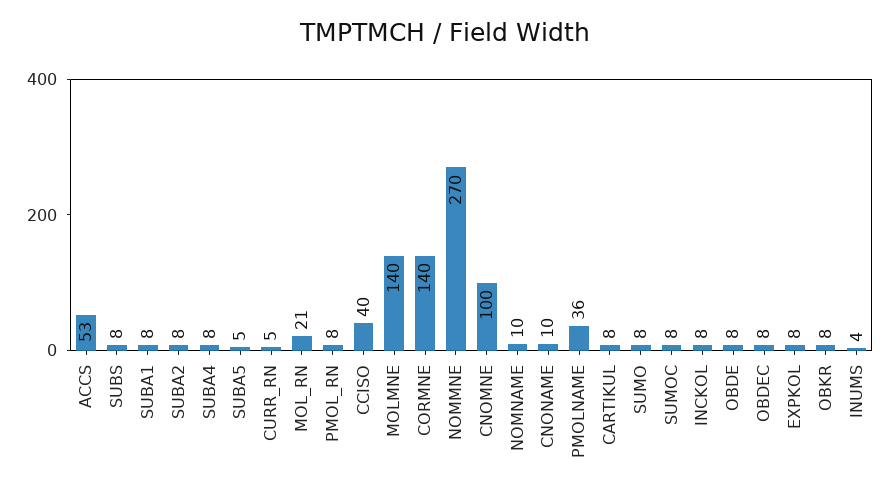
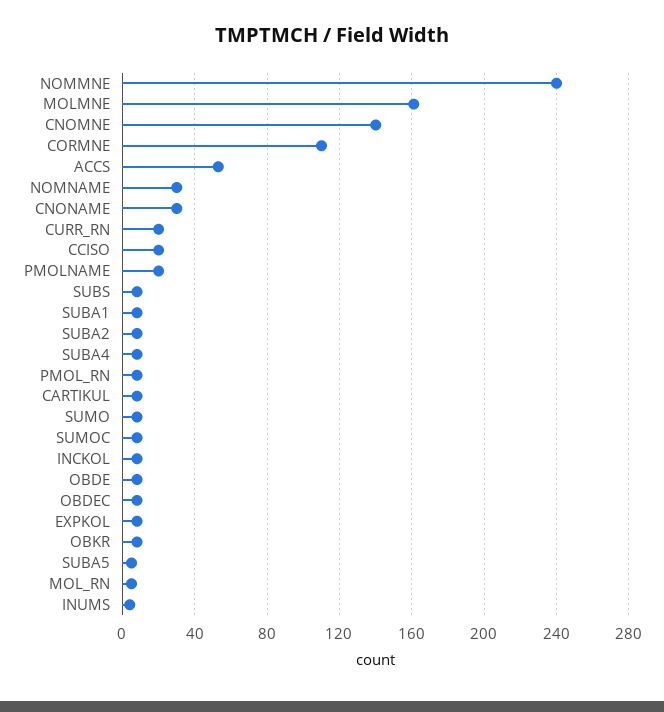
CURR_RN: 5 -> 20
MOL_RN: 21 -> 5
CCISO: 40 -> 20
MOLMNE: 140 -> 160
CORMNE: 140 -> 110
NOMMNE: 270 -> 240
CNOMNE: 100 -> 140
NOMNAME: 10 -> 30
CNONAME: 10 -> 30
PMOLNAME: 36 -> 20

